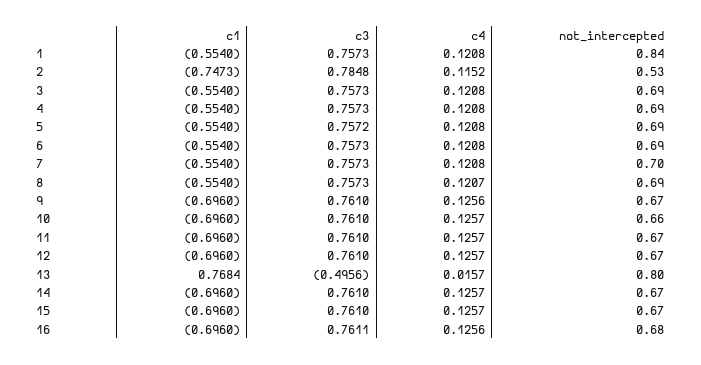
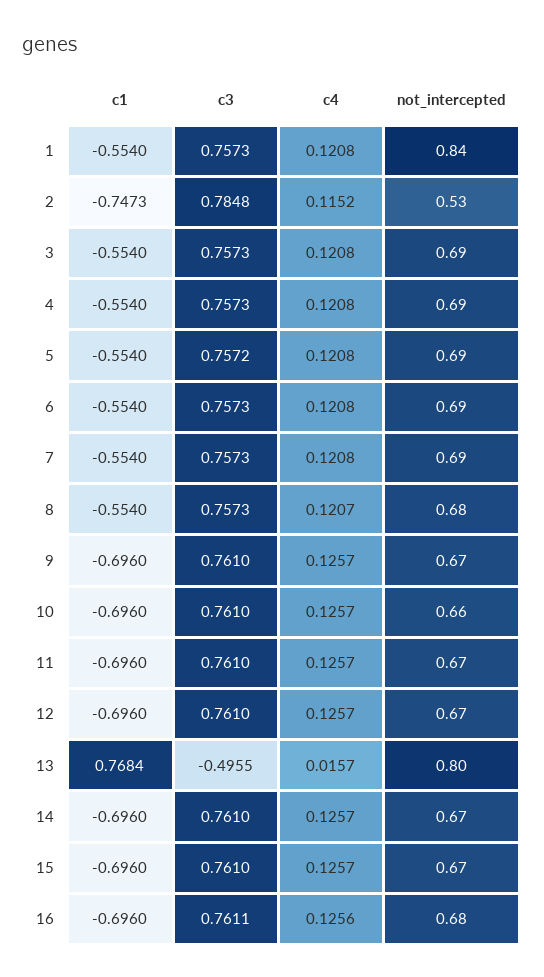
not_intercepted, 7: 0.7 -> 0.69
not_intercepted, 8: 0.69 -> 0.68
c4, 9: 0.1256 -> 0.1257
c3, 13: -0.4956 -> -0.4955

